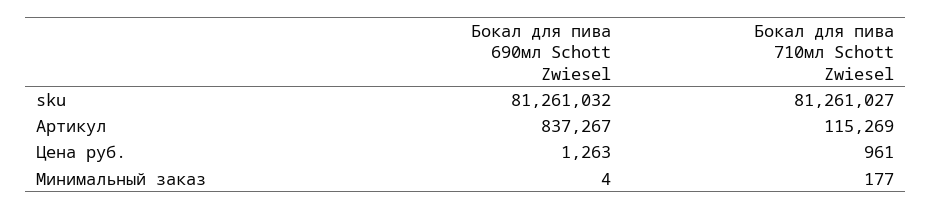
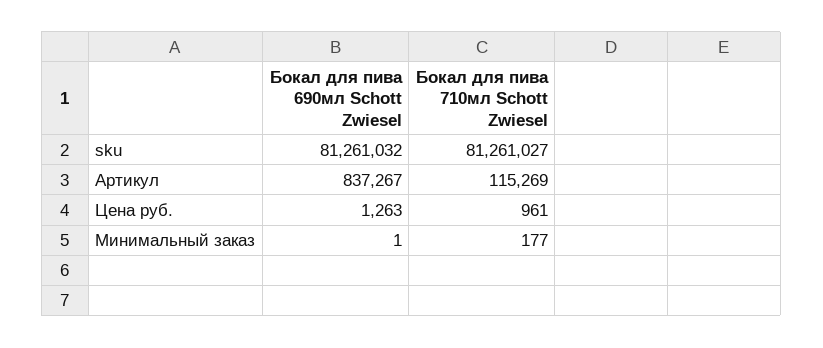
Бокал для пива 690мл Schott Zwiesel, Минимальный заказ: 4 -> 1

